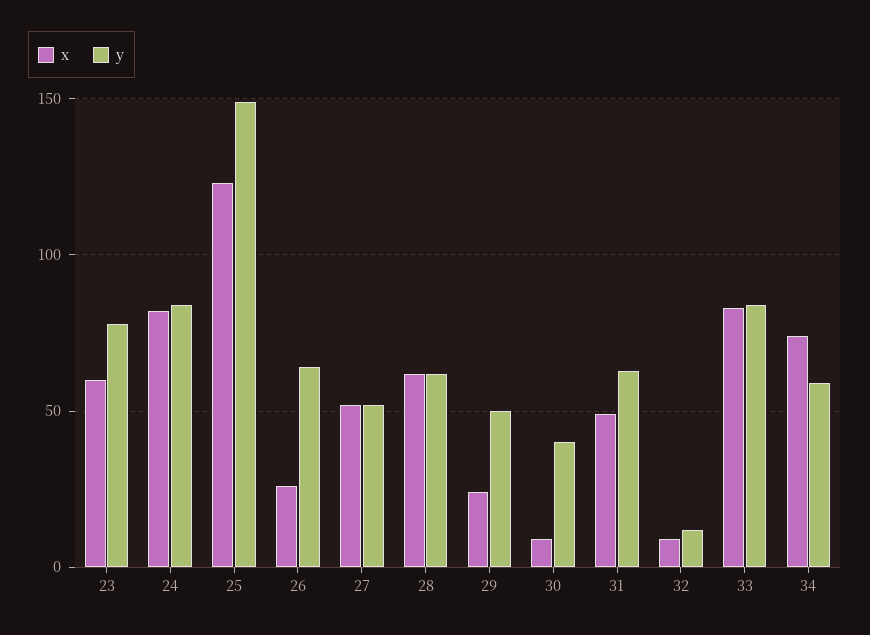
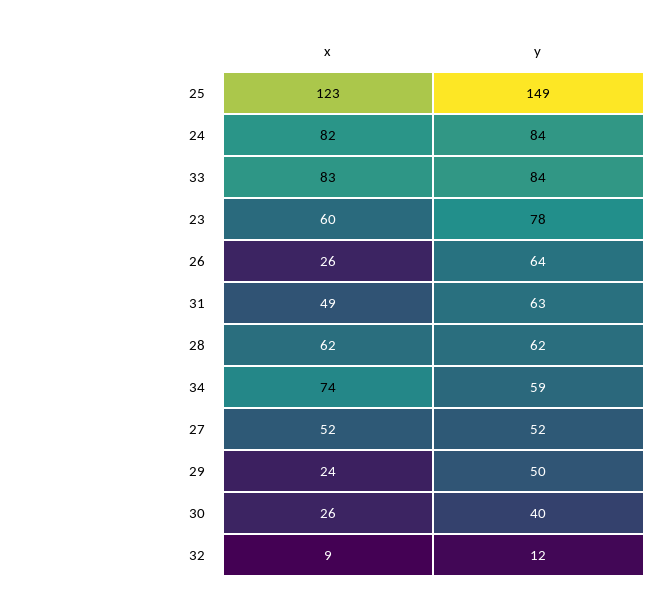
x, 30: 10 -> 26

